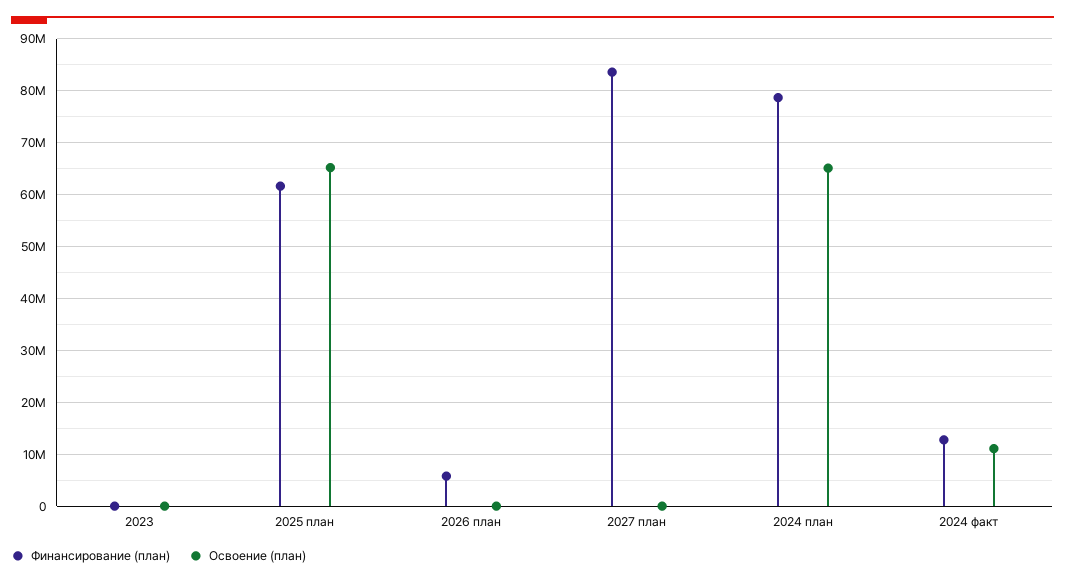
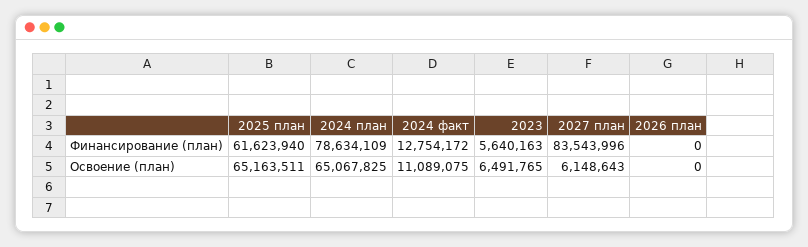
Финансирование (план), 2023: 0 -> 5640163
Освоение (план), 2023: 0 -> 6491765
Финансирование (план), 2026 план: 6000000 -> 0
Освоение (план), 2027 план: 0 -> 6148643

